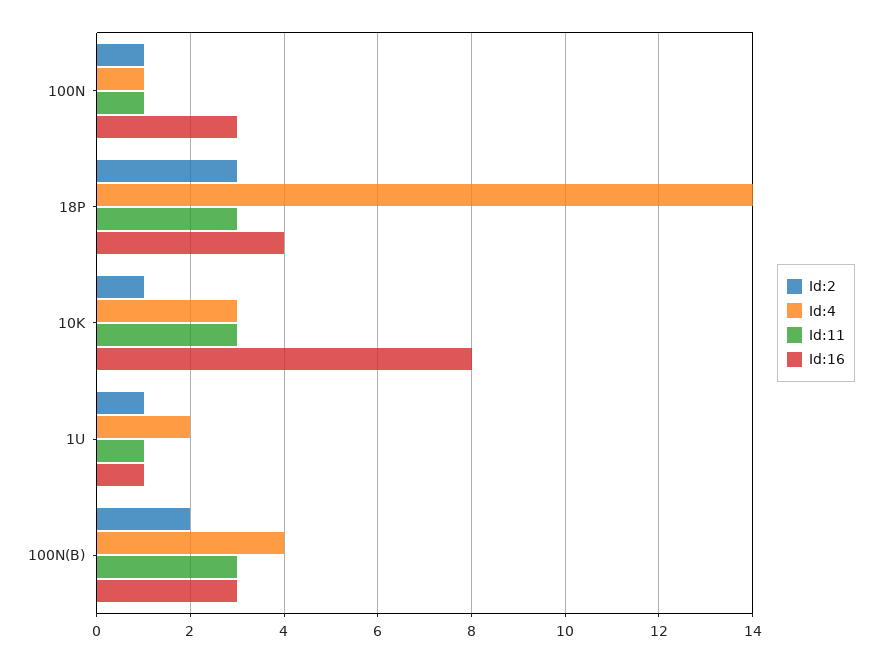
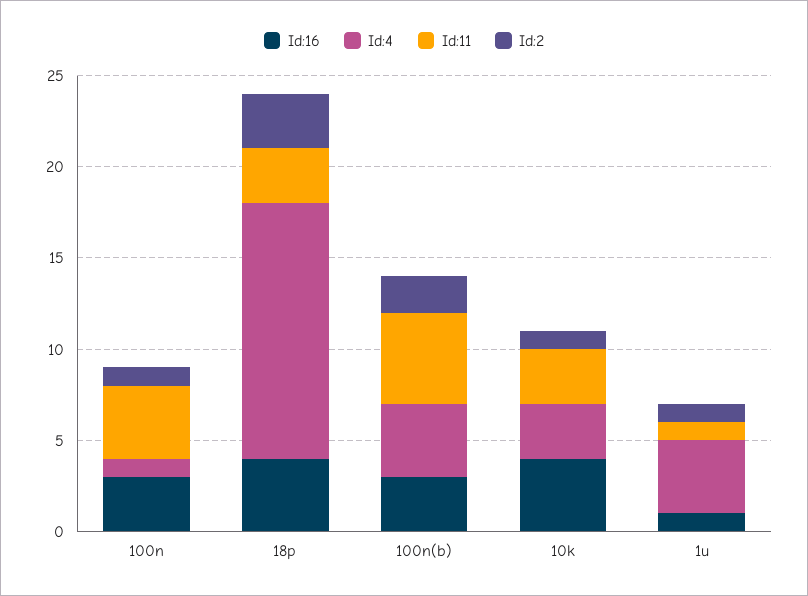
Id:11, 100N: 1 -> 4
Id:16, 10K: 8 -> 4
Id:4, 1U: 2 -> 4
Id:11, 100N(B): 3 -> 5

